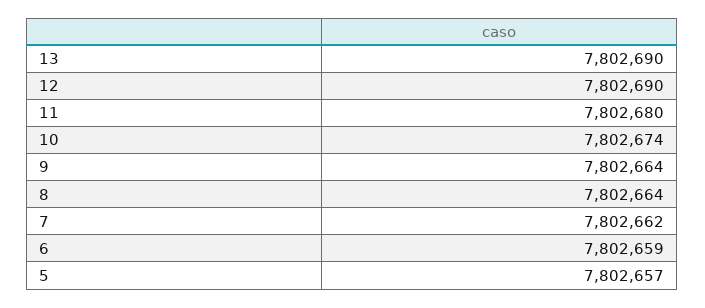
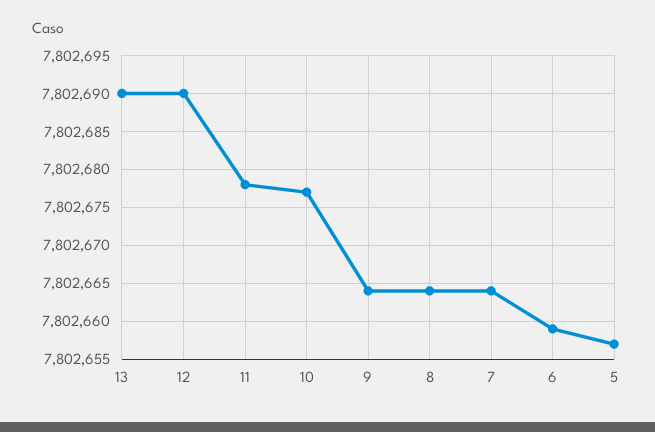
11: 7802680 -> 7802678
10: 7802674 -> 7802677
7: 7802662 -> 7802664

